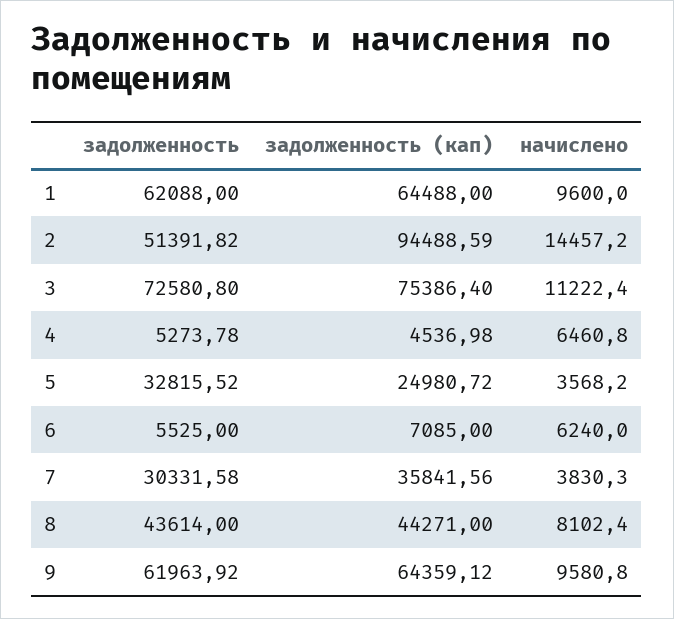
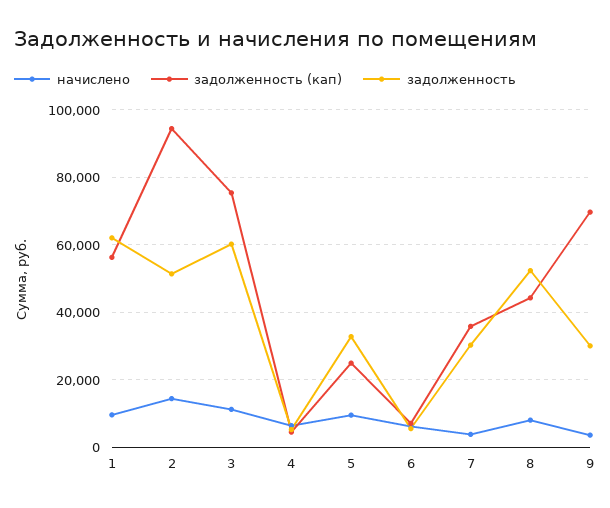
задолженность (кап), 1: 64488 -> 56000
задолженность, 3: 72580.8 -> 60000
начислено, 5: 3568.2 -> 10000
задолженность, 8: 43614 -> 52000
задолженность, 9: 61963.92 -> 30000
задолженность (кап), 9: 64359.12 -> 70000
начислено, 9: 9580.8 -> 4000

